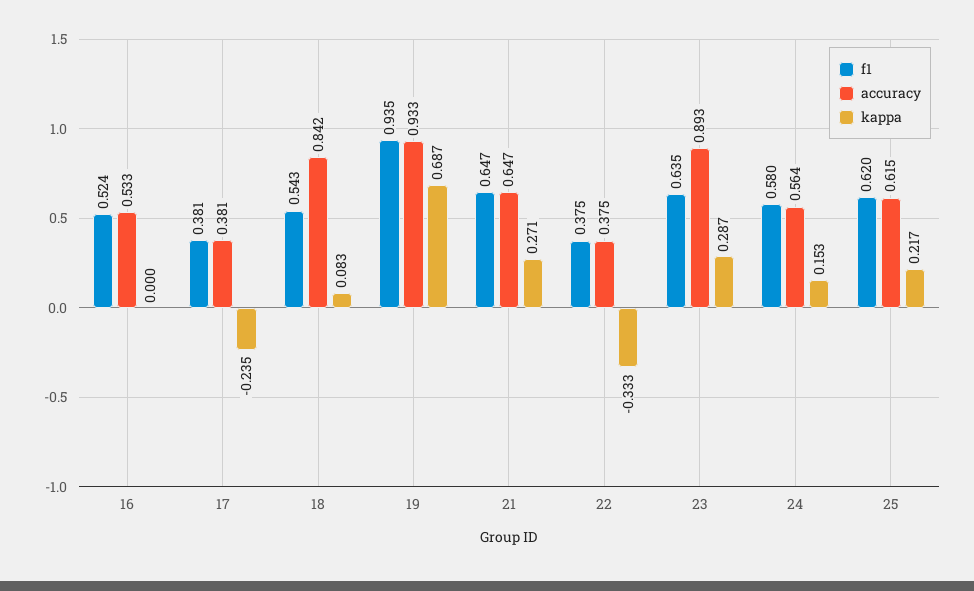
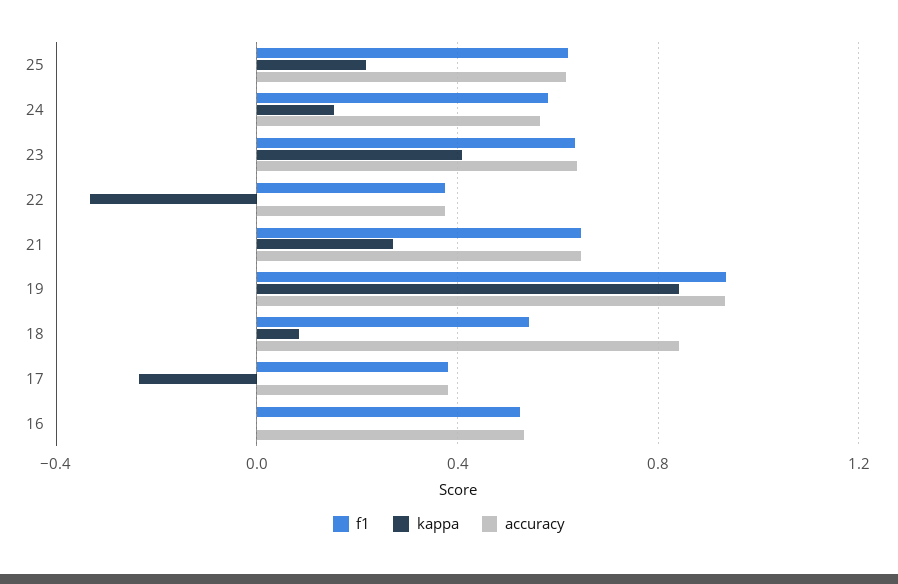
kappa, 19: 0.687 -> 0.85
accuracy, 23: 0.893 -> 0.65
kappa, 23: 0.287 -> 0.4

